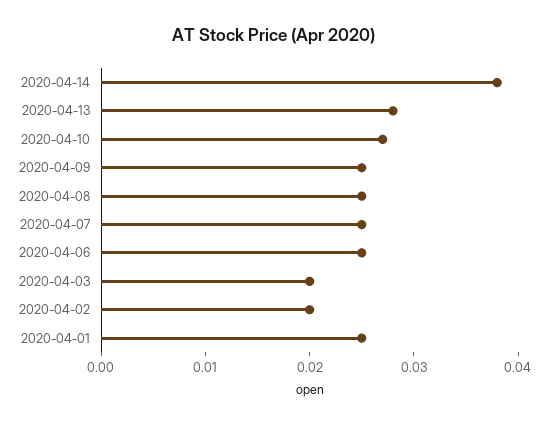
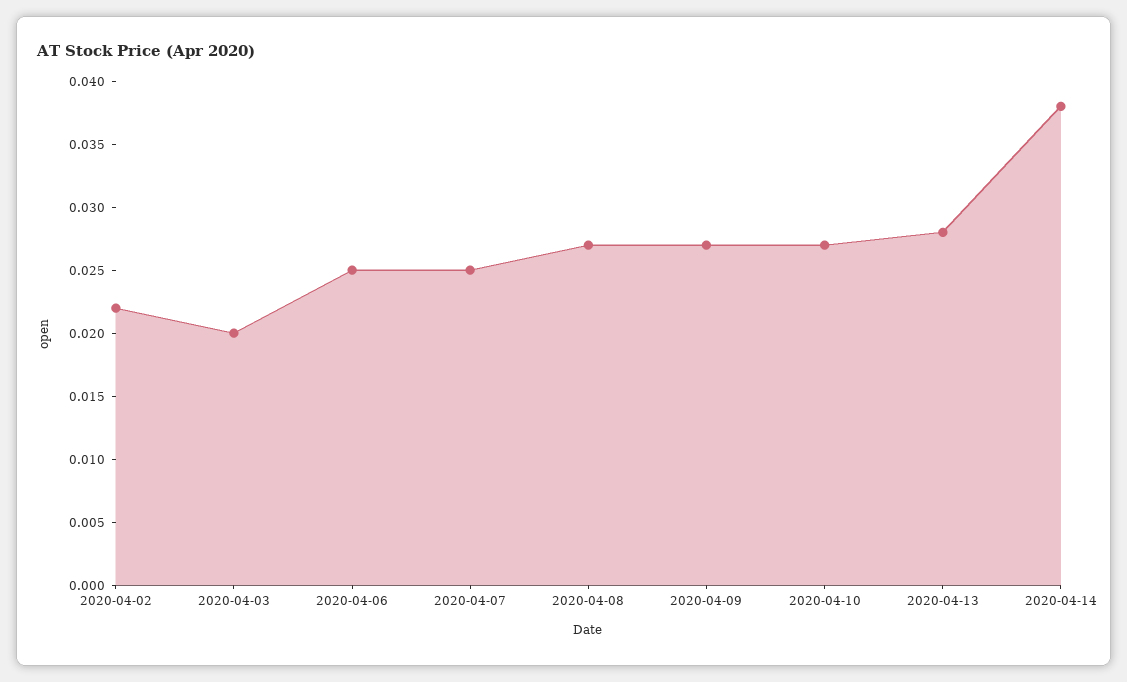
2020-04-09: 0.025 -> 0.027
2020-04-08: 0.025 -> 0.027
2020-04-02: 0.02 -> 0.022
2020-04-01: 0.025 -> none

